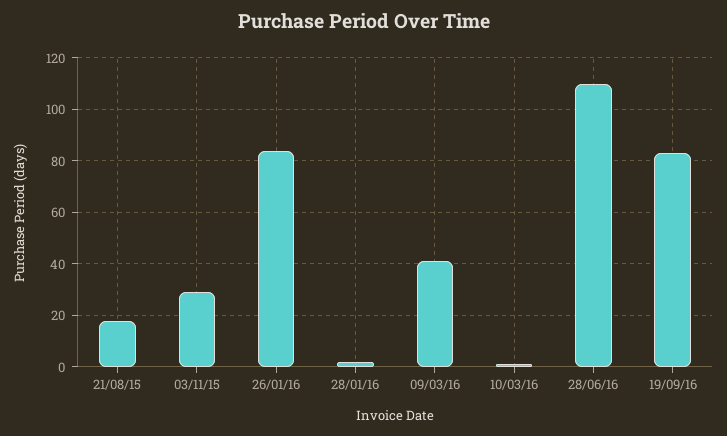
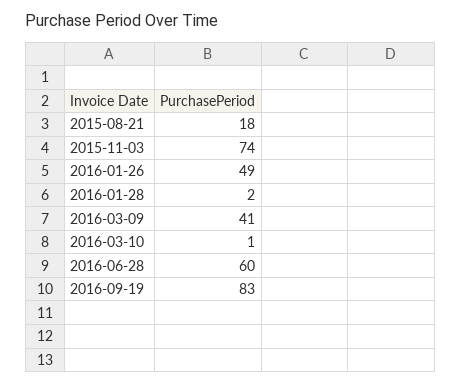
03/11/15: 30 -> 74
26/01/16: 85 -> 49
28/06/16: 110 -> 60

